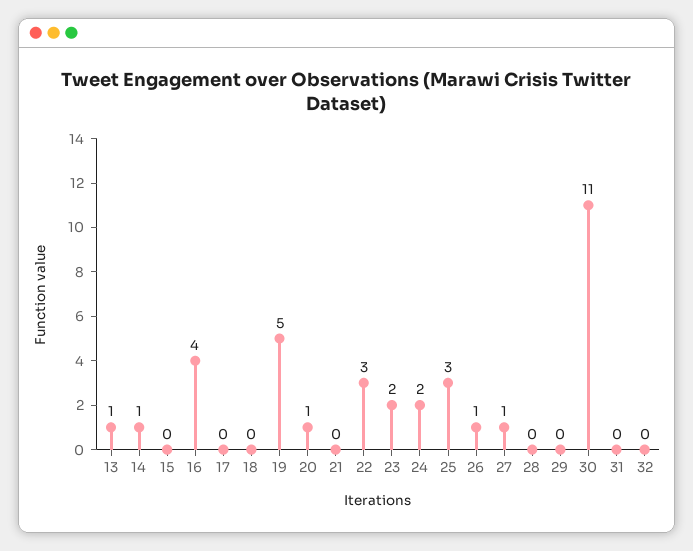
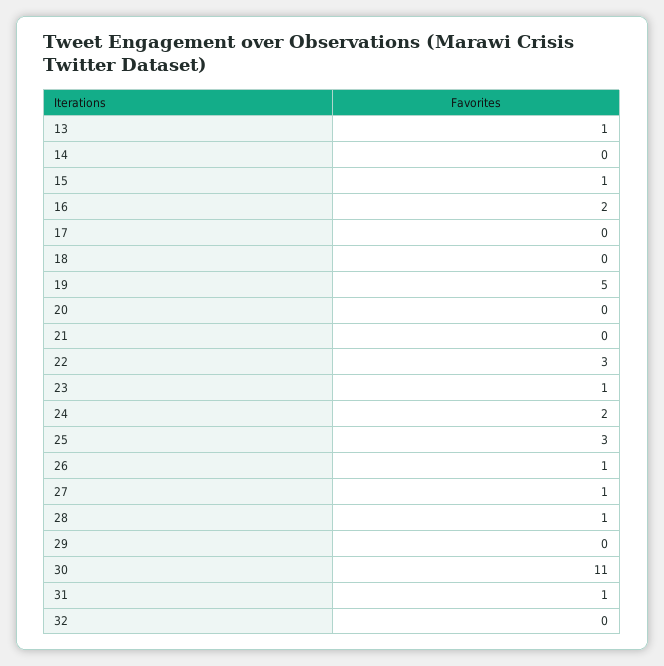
14: 1 -> 0
15: 0 -> 1
16: 4 -> 2
20: 1 -> 0
23: 2 -> 1
28: 0 -> 1
31: 0 -> 1

